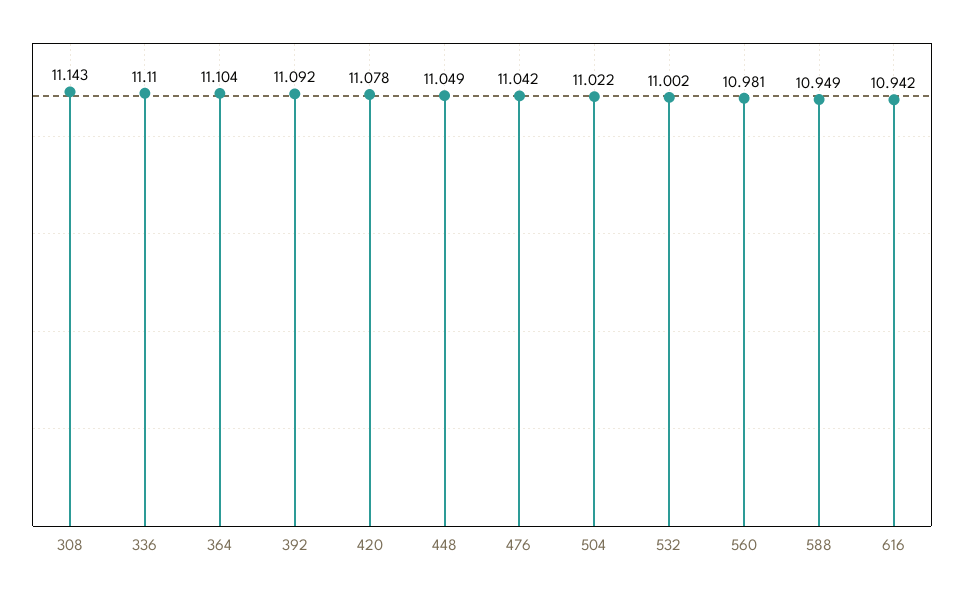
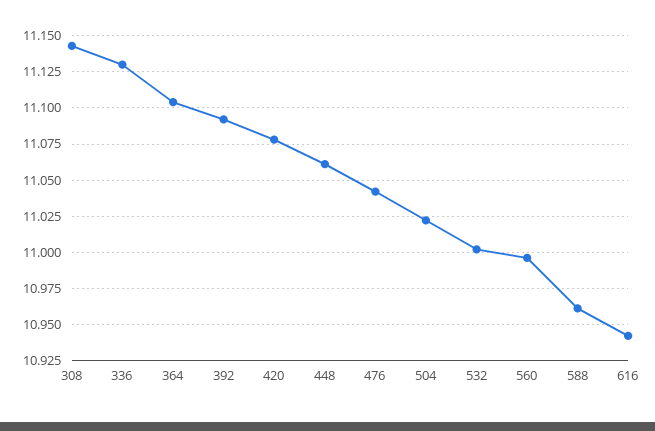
336: 11.11 -> 11.13
448: 11.049 -> 11.06
560: 10.981 -> 10.995
588: 10.949 -> 10.96

